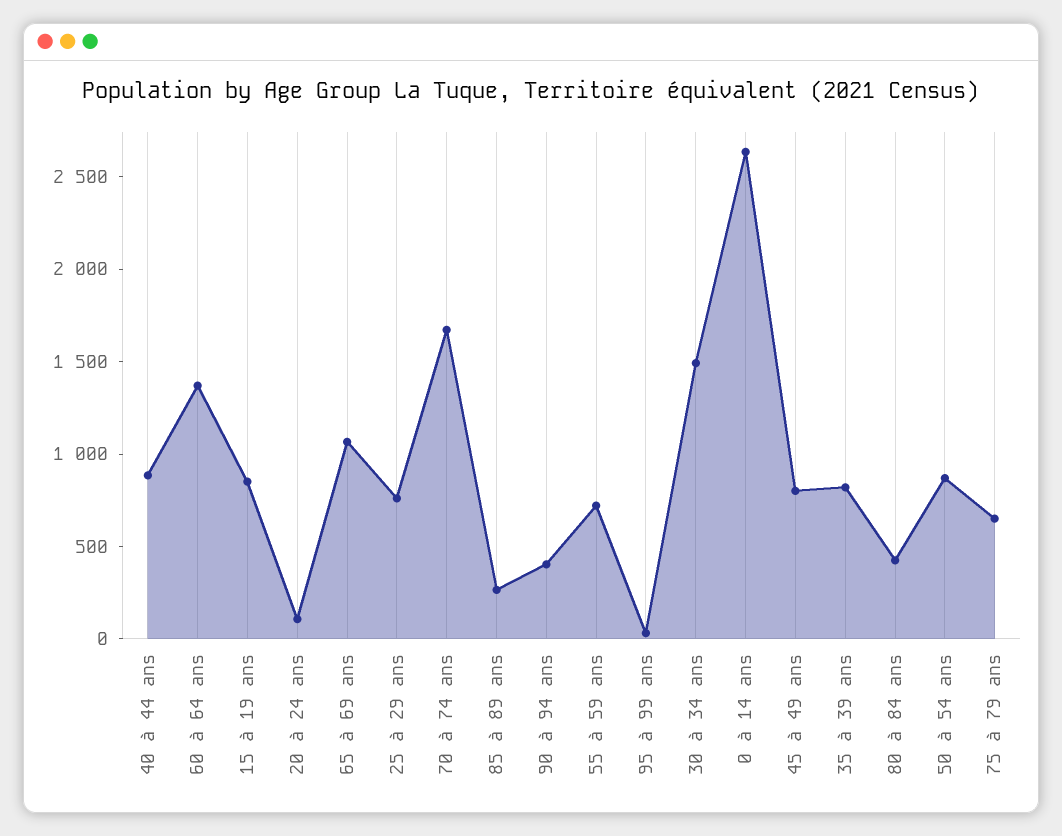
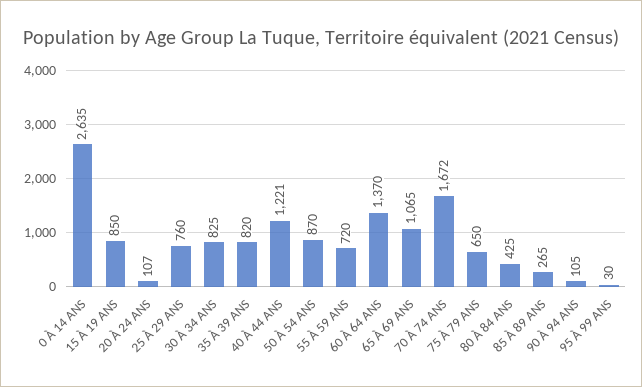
40 à 44 ans: 900 -> 1221
90 à 94 ans: 400 -> 105
30 à 34 ans: 1500 -> 825
45 à 49 ans: 800 -> none

